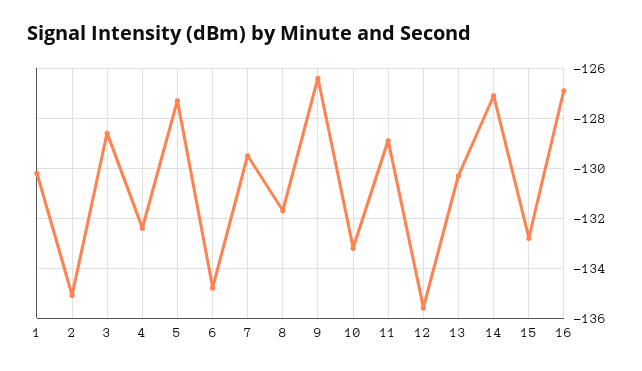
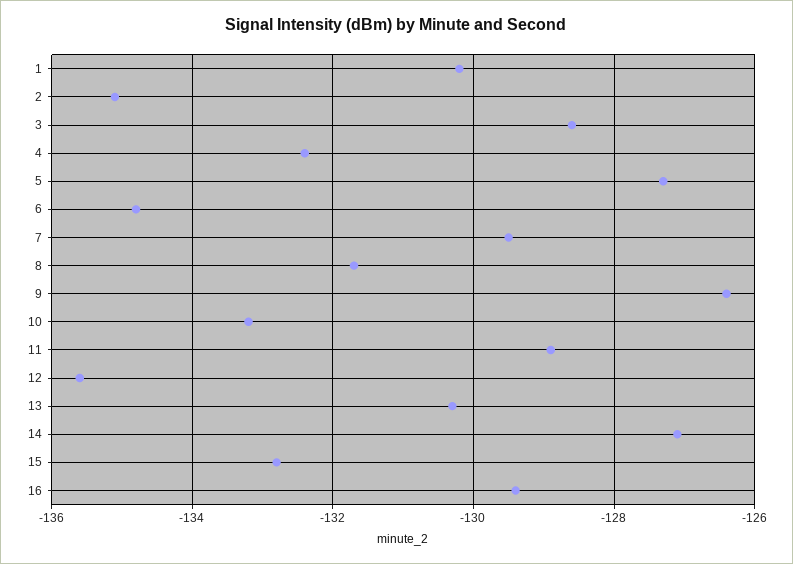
16: -127 -> -129.5

